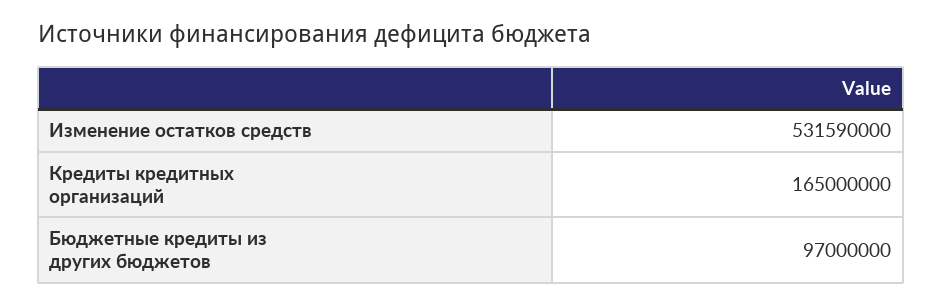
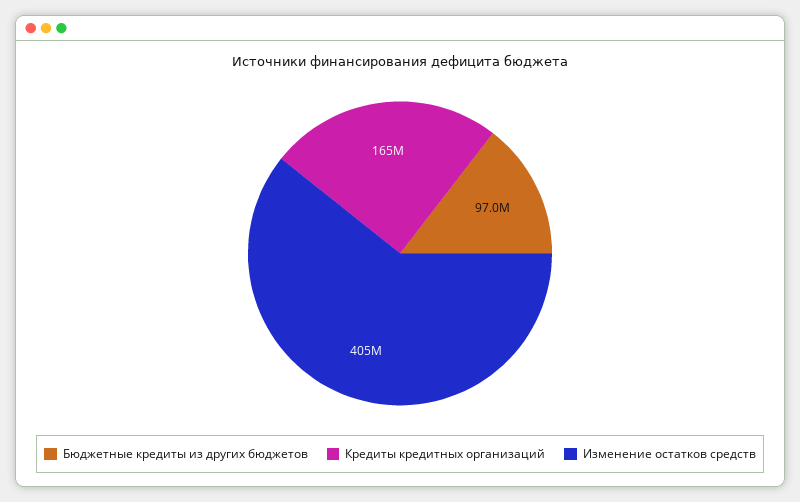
Изменение остатков средств: 531590000 -> 405000000

